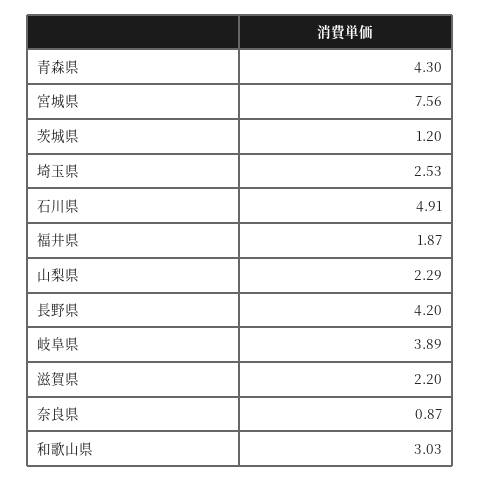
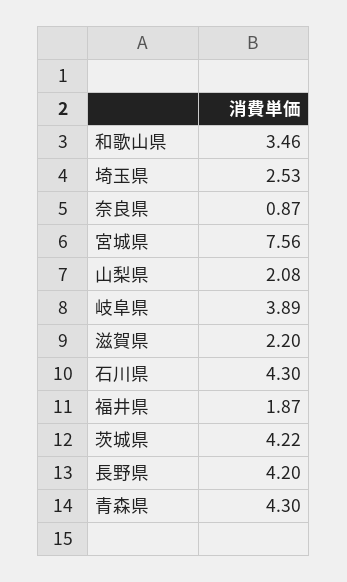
茨城県: 1.2 -> 4.22
石川県: 4.91 -> 4.3
山梨県: 2.29 -> 2.08
和歌山県: 3.03 -> 3.46

